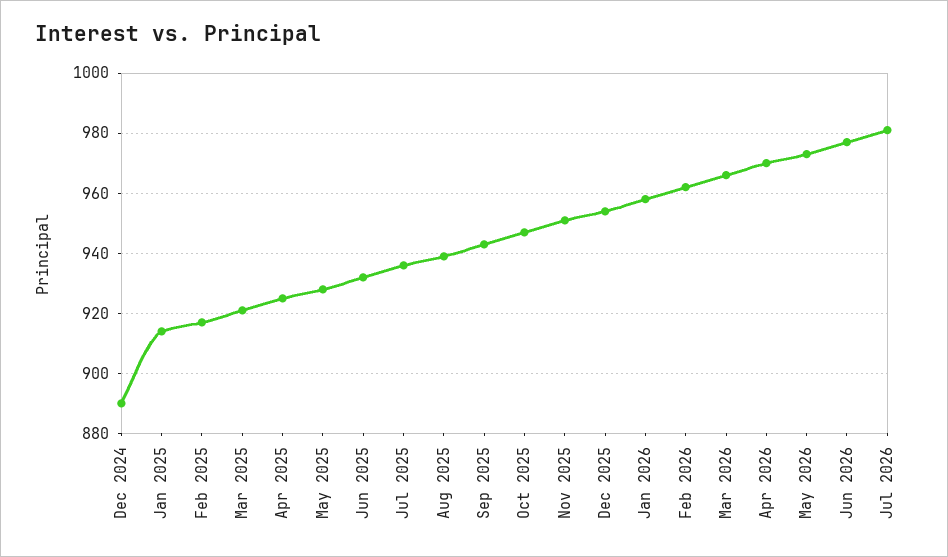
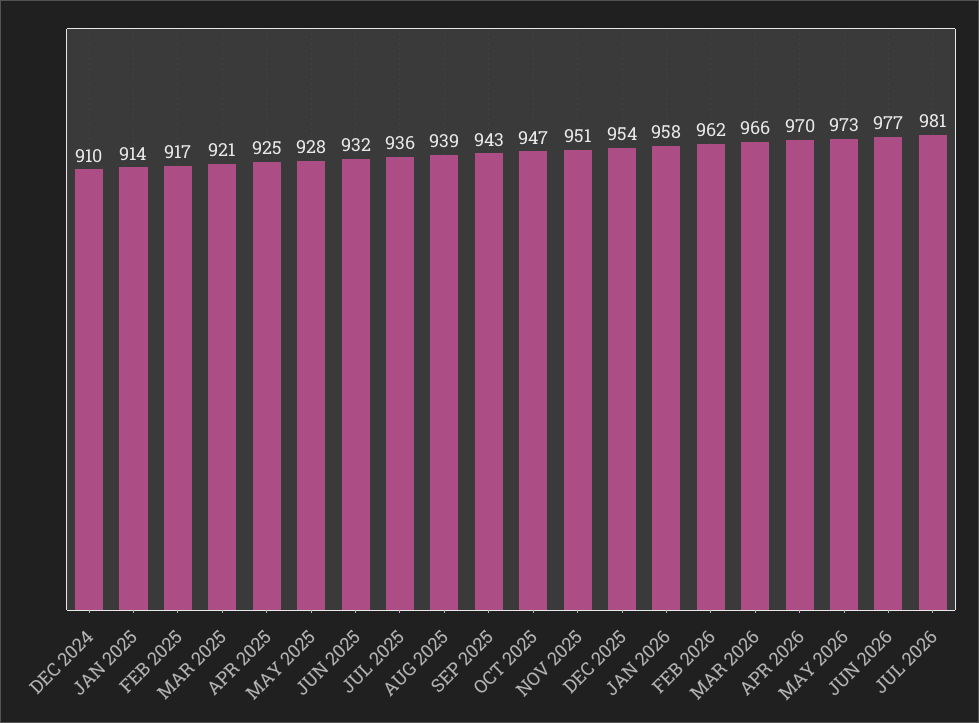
Dec 2024: 890 -> 910

